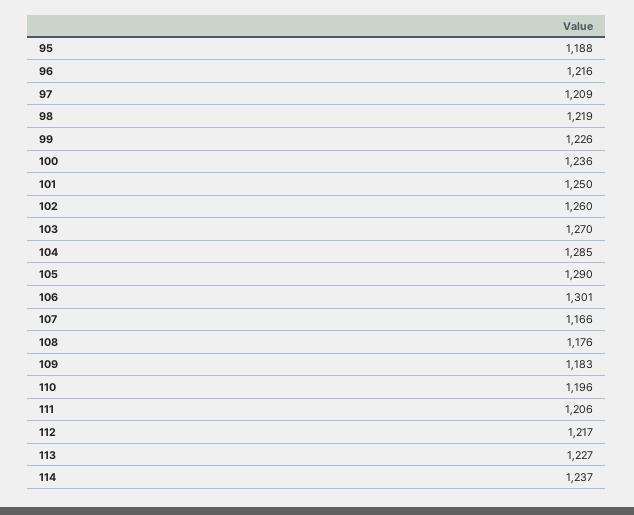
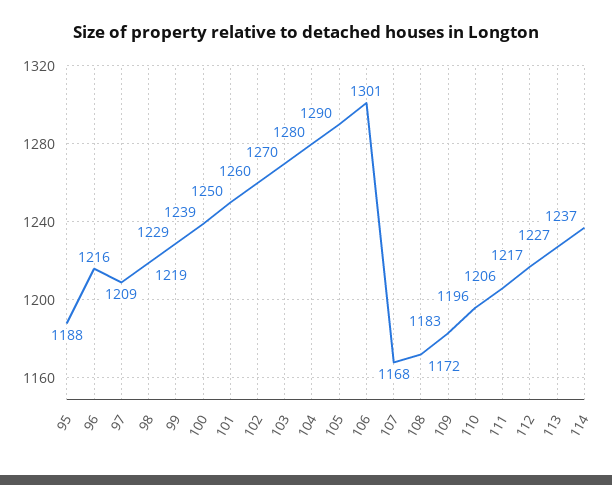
99: 1226 -> 1229
100: 1236 -> 1239
104: 1285 -> 1280
107: 1166 -> 1168
108: 1176 -> 1172

